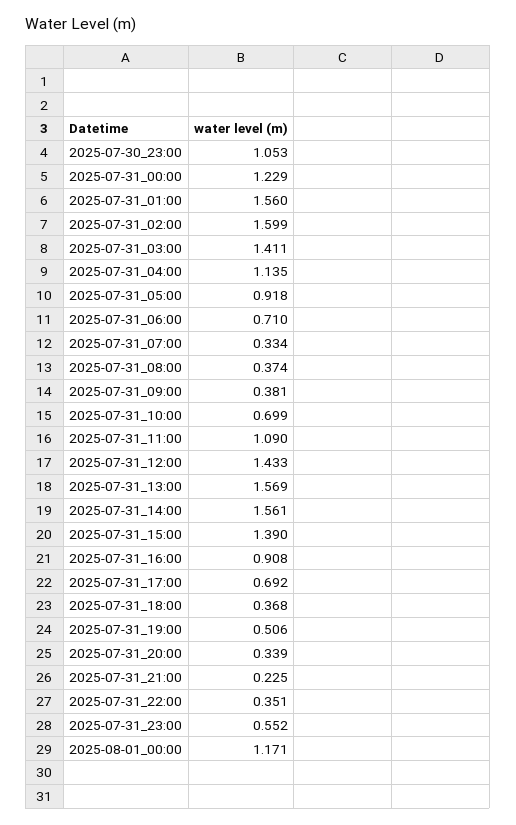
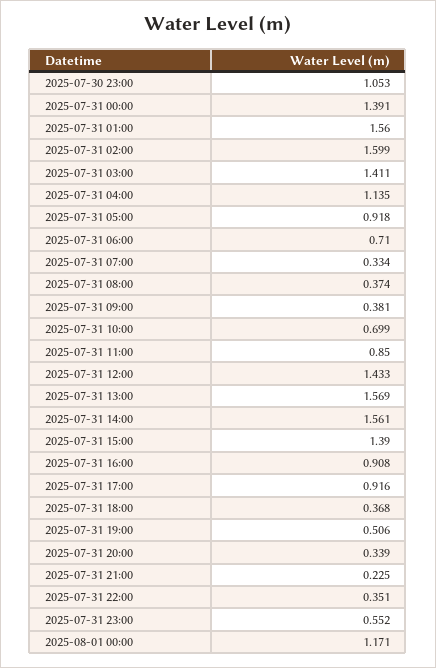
2025-07-31_00:00: 1.229 -> 1.391
2025-07-31_11:00: 1.09 -> 0.85
2025-07-31_17:00: 0.692 -> 0.916

